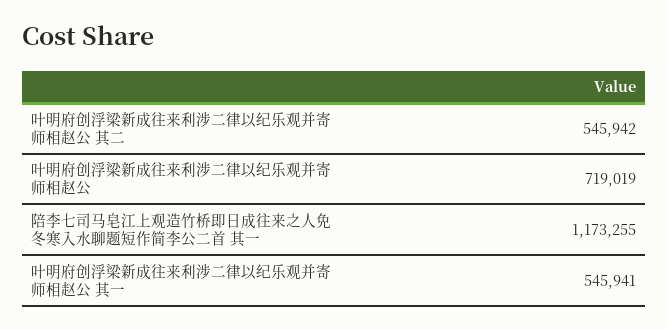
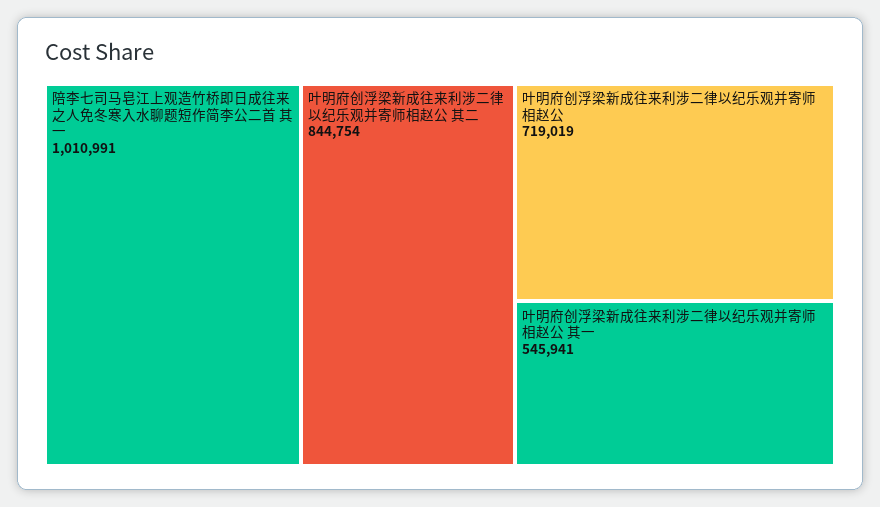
叶明府创浮梁新成往来利涉二律以纪乐观并寄师相赵公 其二: 545942 -> 844754
陪李七司马皂江上观造竹桥即日成往来之人免冬寒入水聊题短作简李公二首 其一: 1173255 -> 1010991

